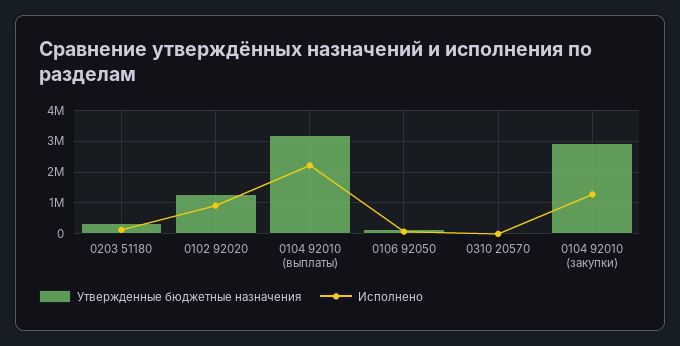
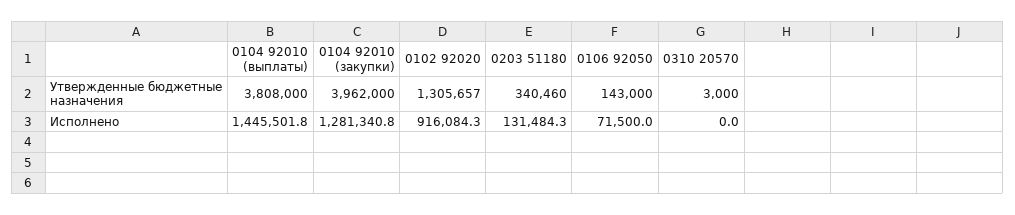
Утвержденные бюджетные назначения, 0104 92010 (выплаты): 3200000 -> 3808000
Исполнено, 0104 92010 (выплаты): 2200000 -> 1445501.8
Утвержденные бюджетные назначения, 0104 92010 (закупки): 3000000 -> 3962000

